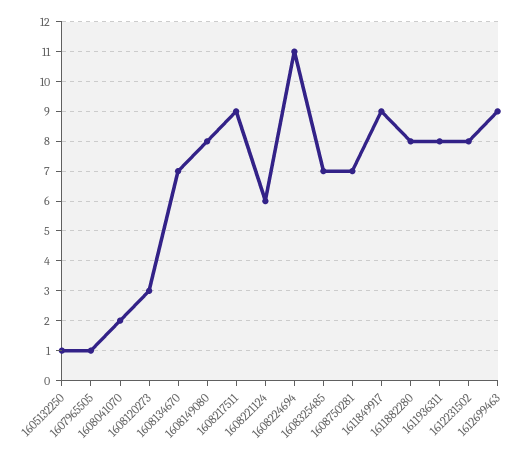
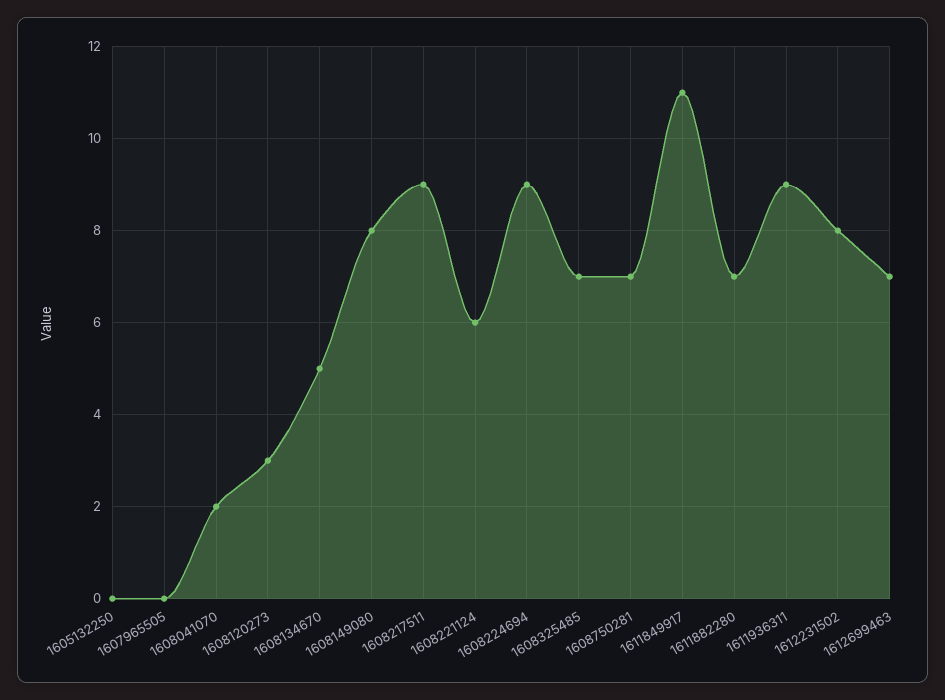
1605132250: 1 -> 0
1607965505: 1 -> 0
1608134670: 7 -> 5
1608224694: 11 -> 9
1611849917: 9 -> 11
1611882280: 8 -> 7
1611936311: 8 -> 9
1612699463: 9 -> 7

